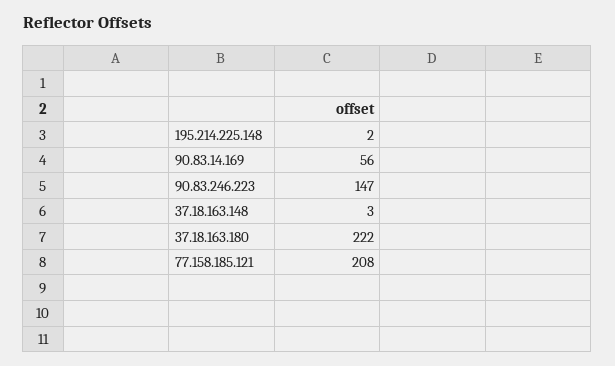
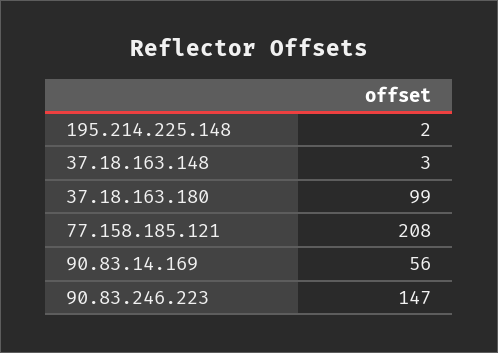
37.18.163.180: 222 -> 99

